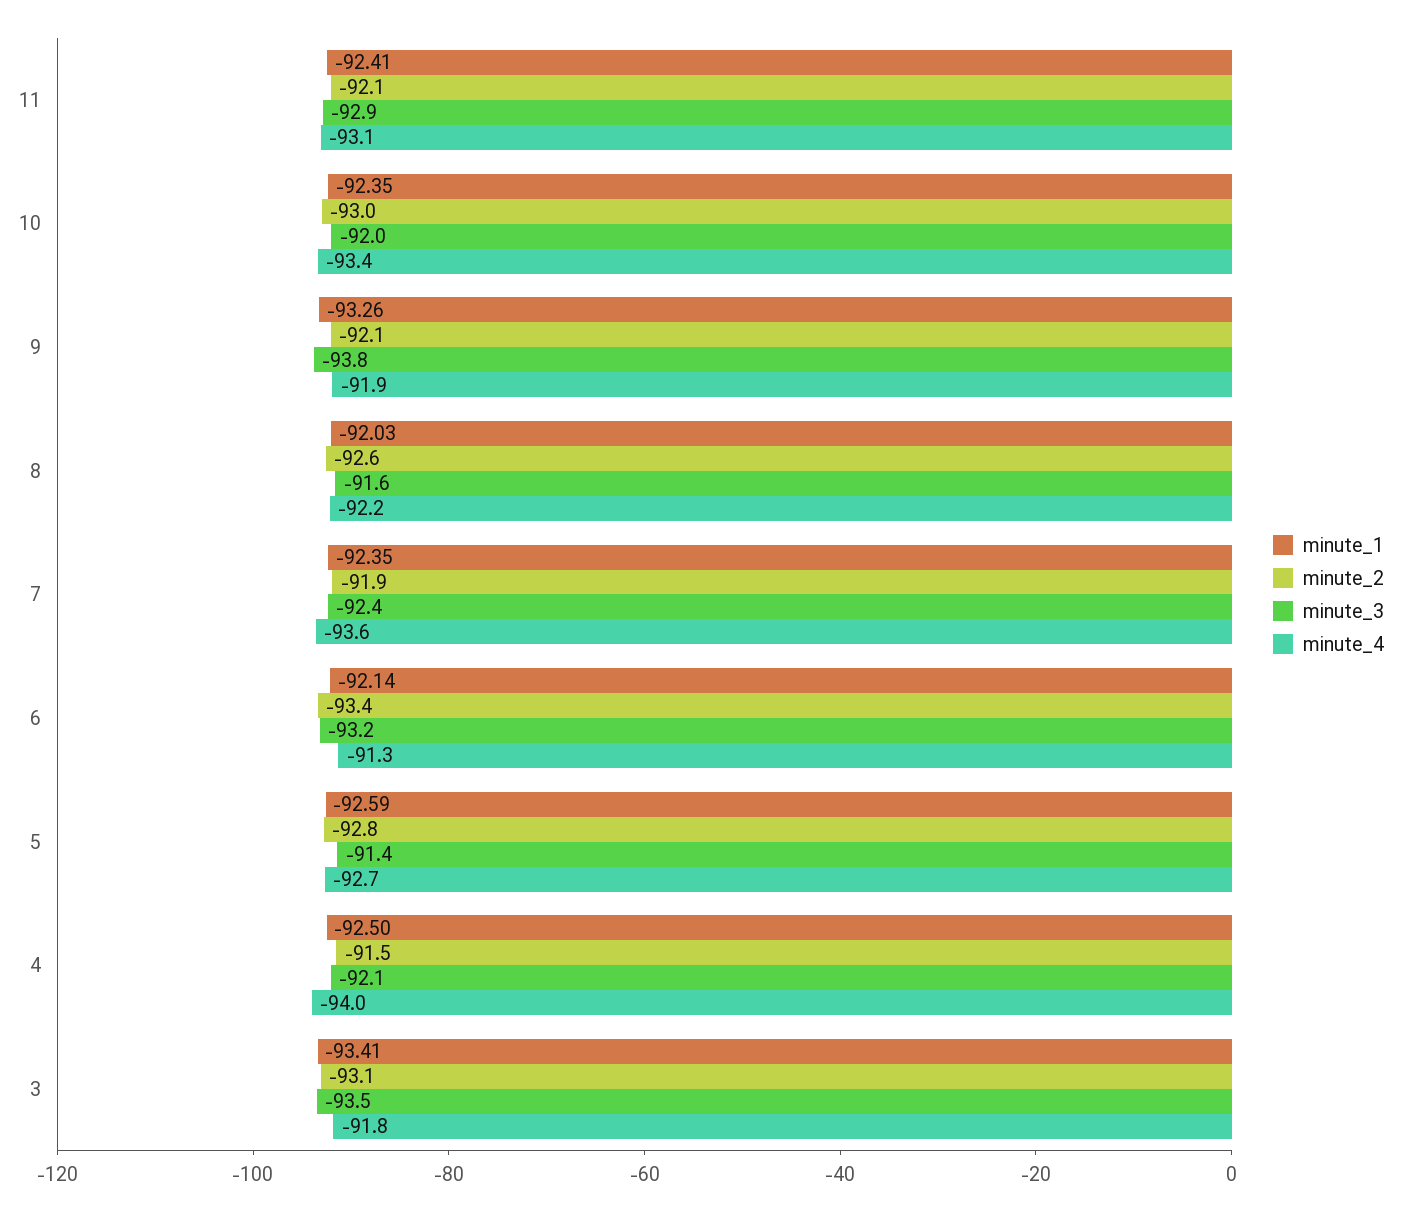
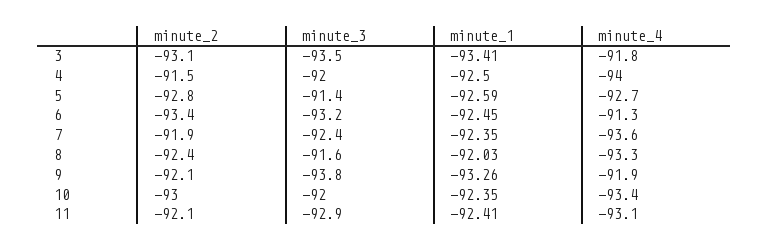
minute_2, 8: -92.6 -> -92.4
minute_4, 8: -92.2 -> -93.3
minute_1, 6: -92.14 -> -92.45
minute_3, 4: -92.1 -> -92

